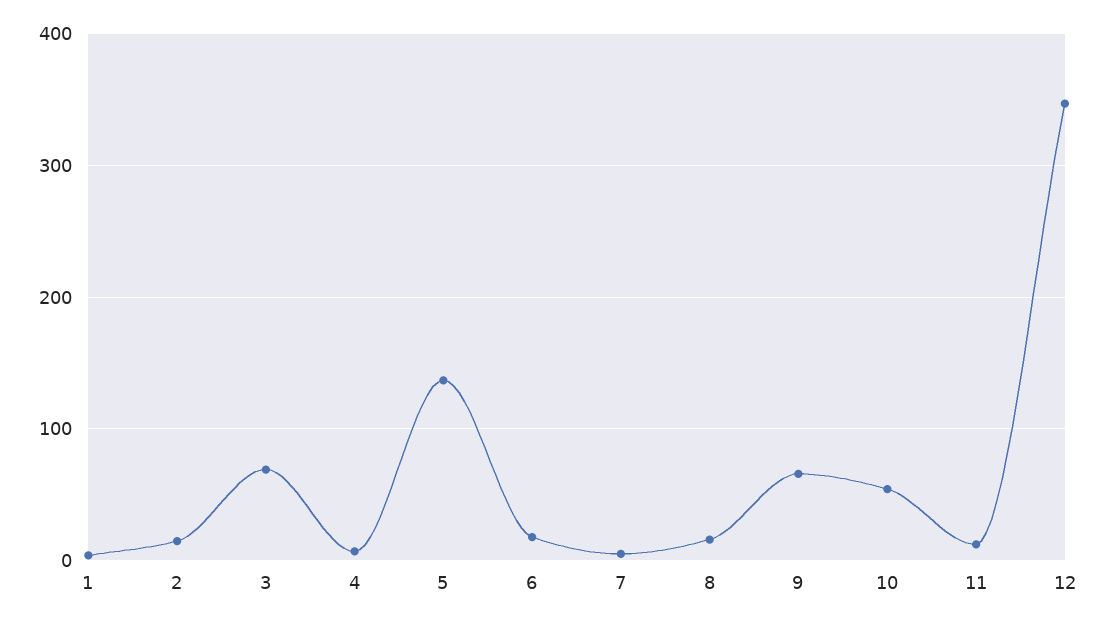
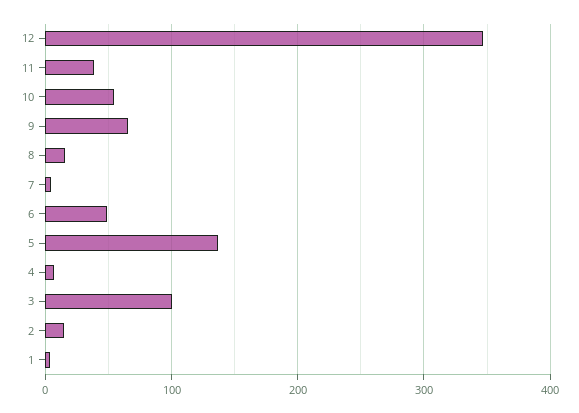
3: 70 -> 100
6: 20 -> 50
11: 10 -> 40

